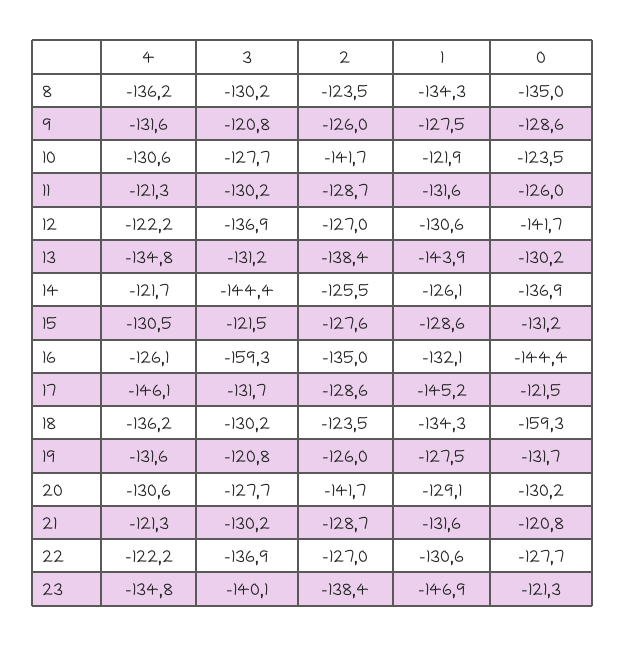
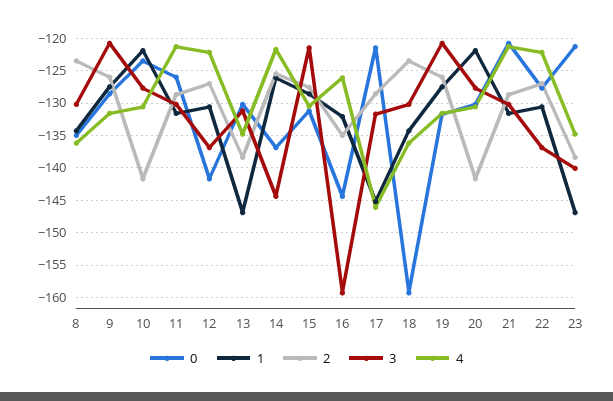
1, 13: -143.9 -> -147
1, 20: -129.1 -> -122

